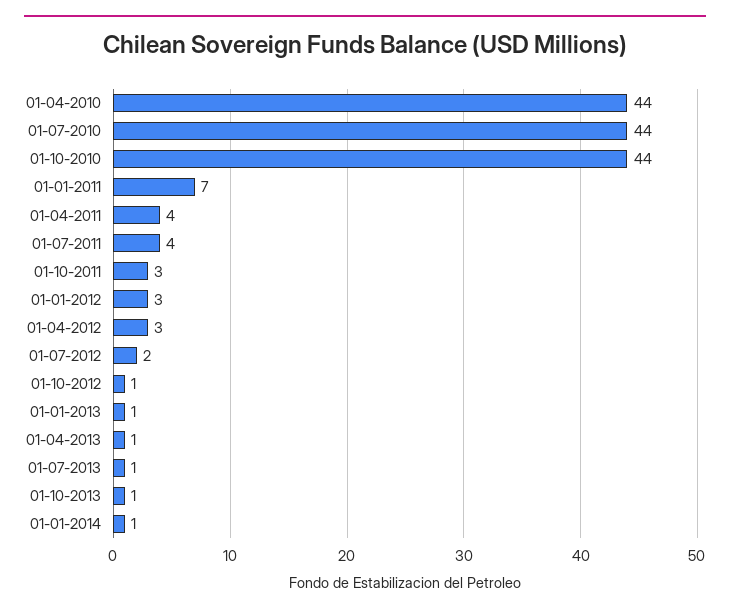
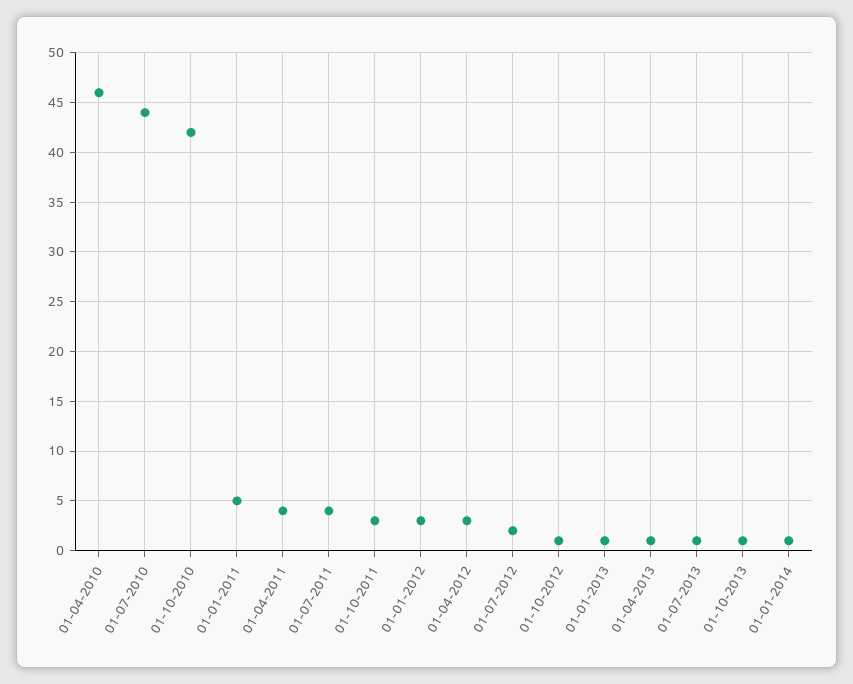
01-04-2010: 44 -> 46
01-10-2010: 44 -> 42
01-01-2011: 7 -> 5

